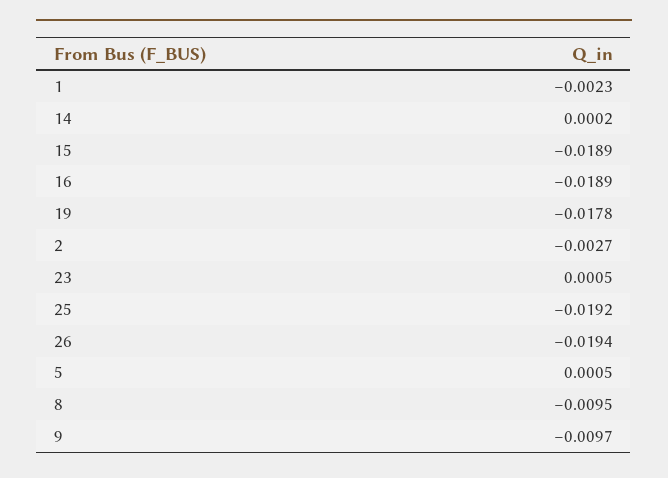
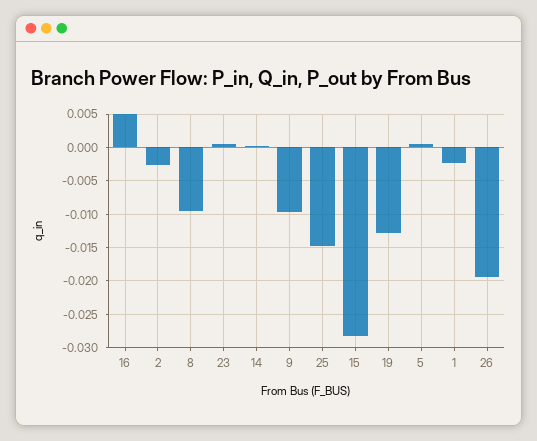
15: -0.0189 -> -0.028
16: -0.0189 -> 0.005
19: -0.0178 -> -0.013
25: -0.0192 -> -0.015

